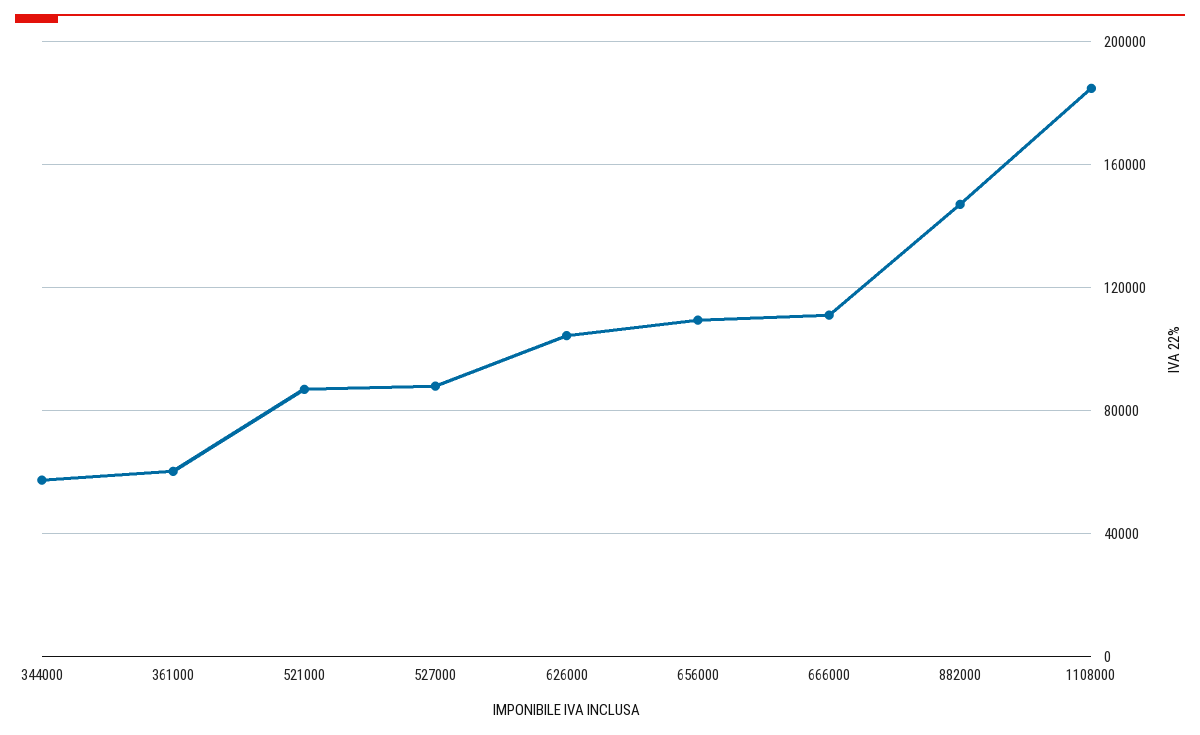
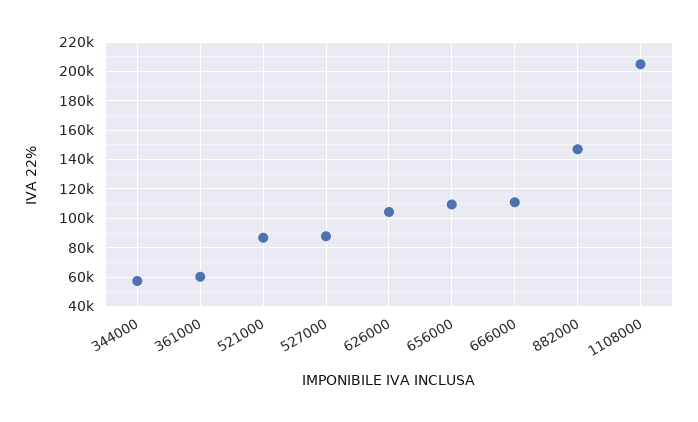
1108000: 185000 -> 205000

